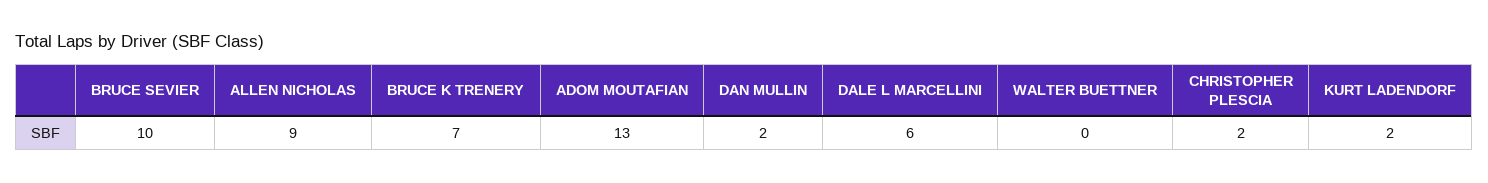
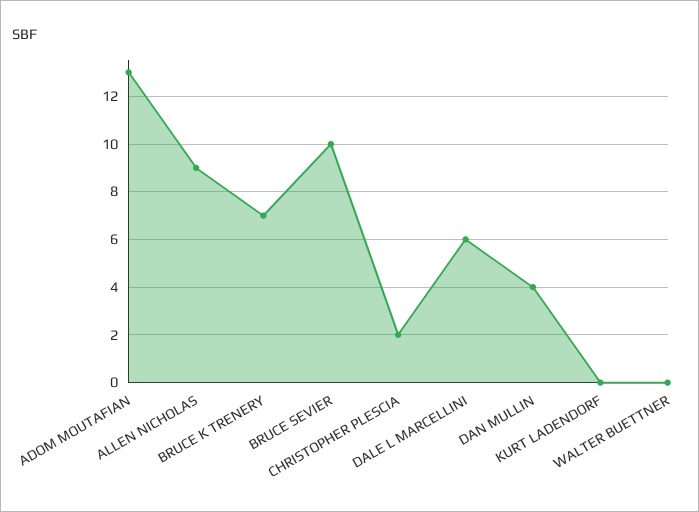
DAN MULLIN: 2 -> 4
KURT LADENDORF: 2 -> 0

